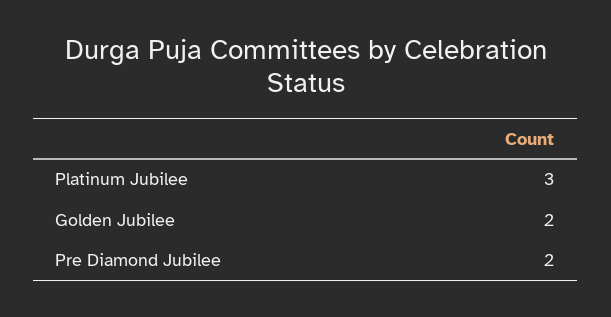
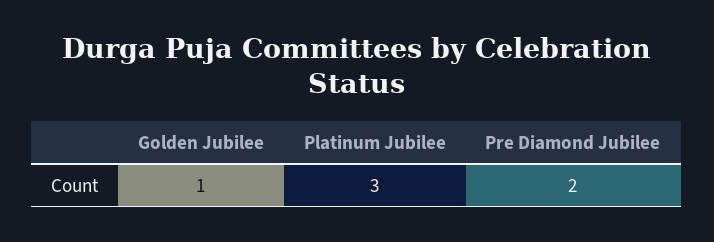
Golden Jubilee: 2 -> 1

